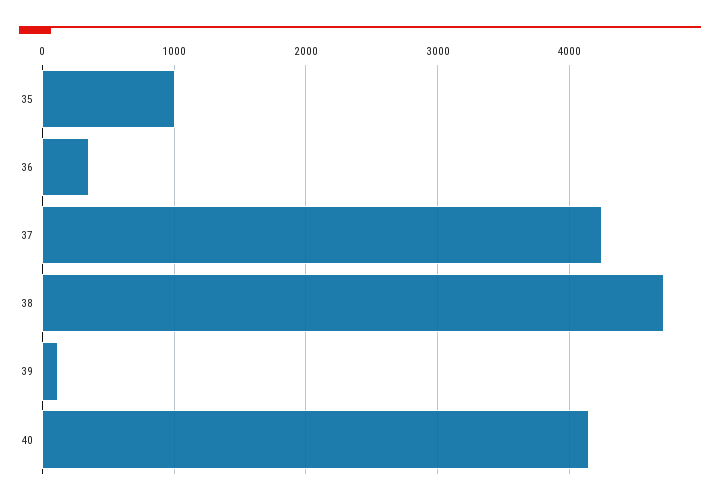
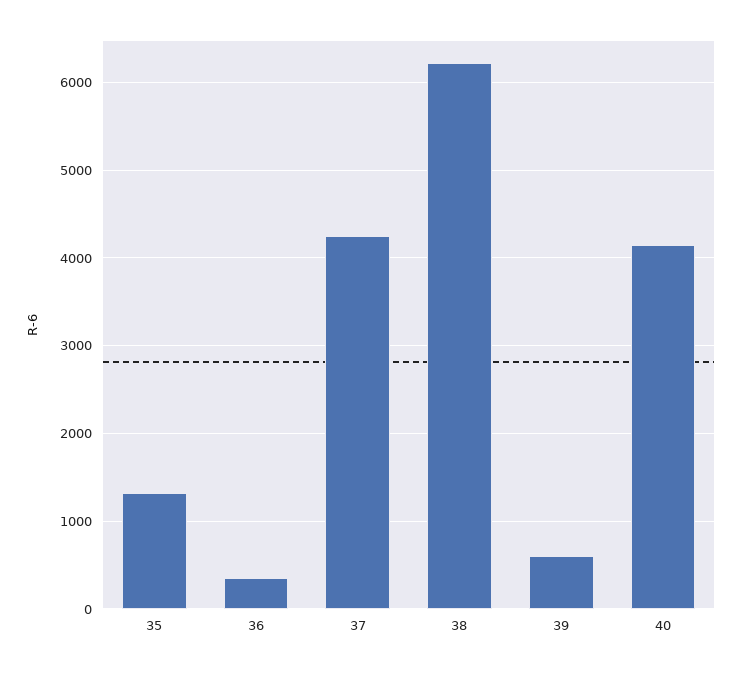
35: 1000 -> 1300
38: 4700 -> 6200
39: 100 -> 600

